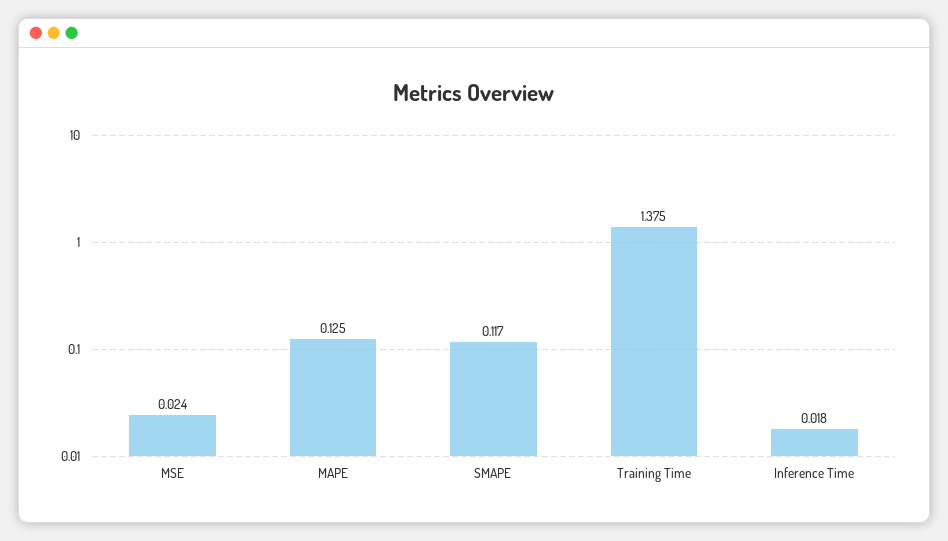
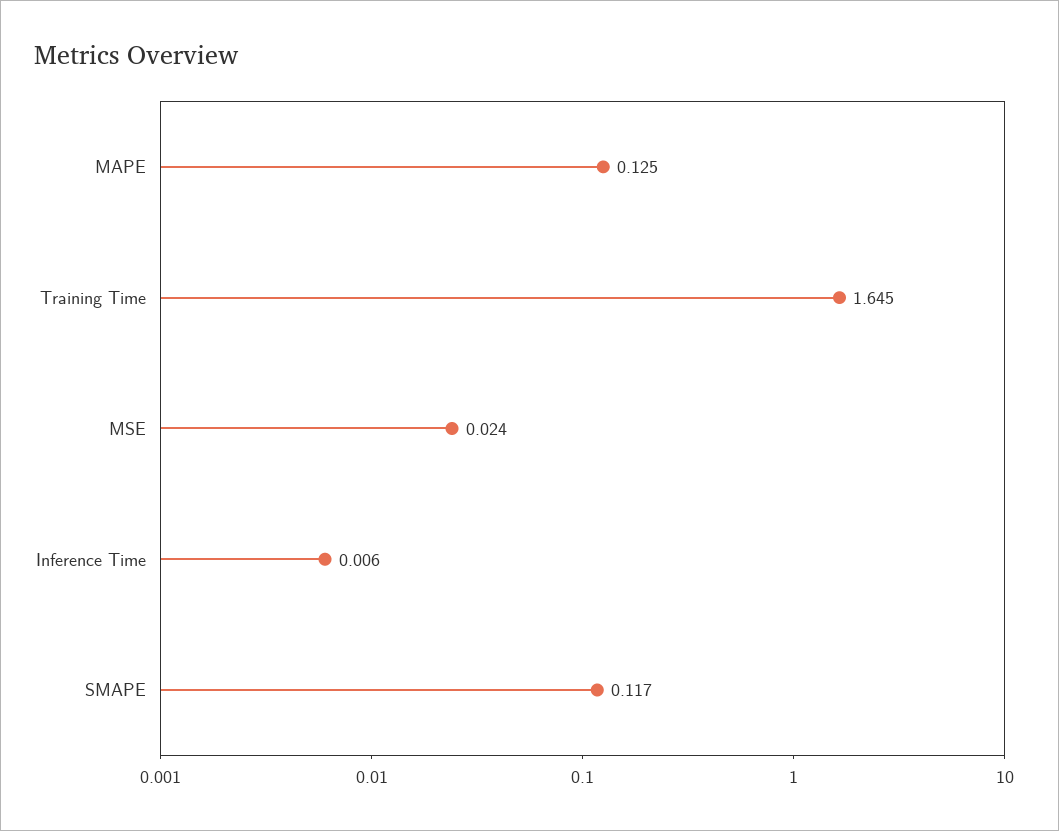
Training Time: 1.375 -> 1.645
Inference Time: 0.018 -> 0.006

